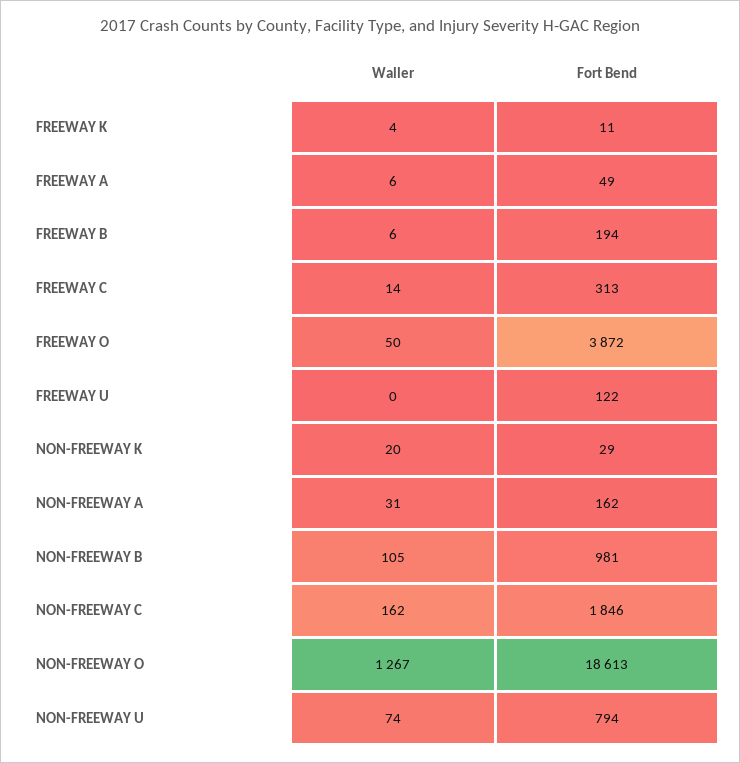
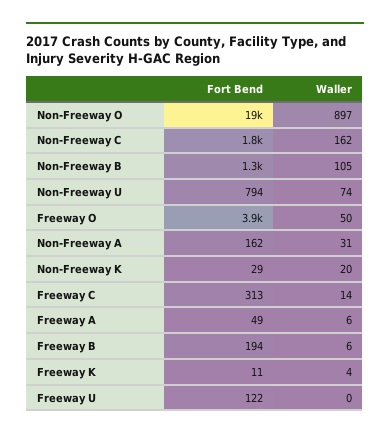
Fort Bend, NON-FREEWAY B: 981 -> 1300
Waller, NON-FREEWAY O: 1267 -> 897

